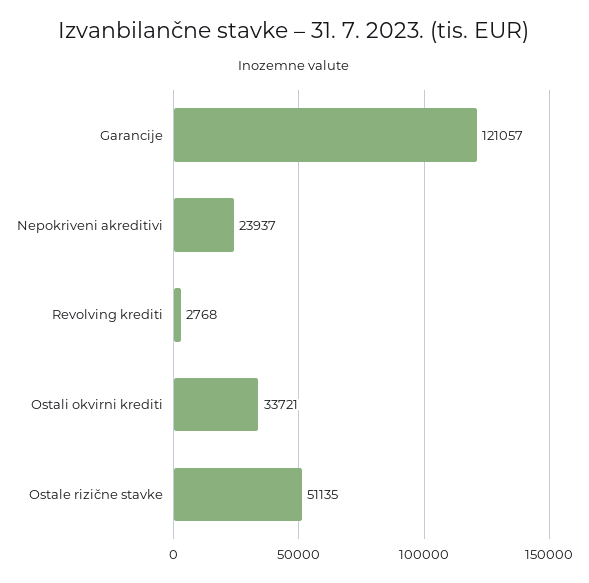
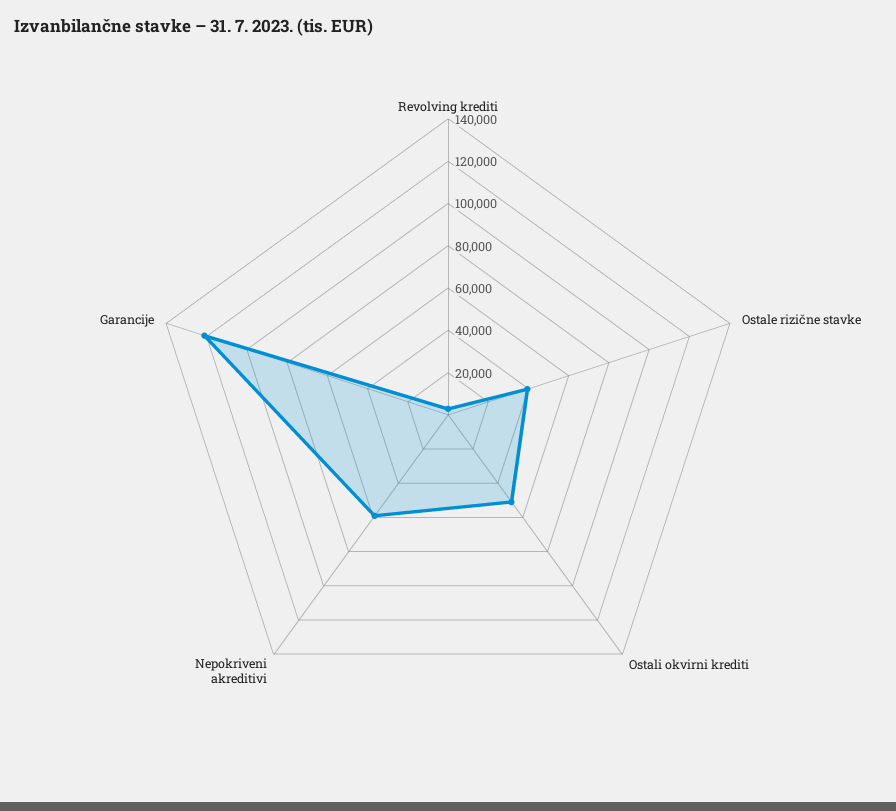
Nepokriveni akreditivi: 23937 -> 60000
Ostali okvirni krediti: 33721 -> 50000
Ostale rizične stavke: 51135 -> 40000

